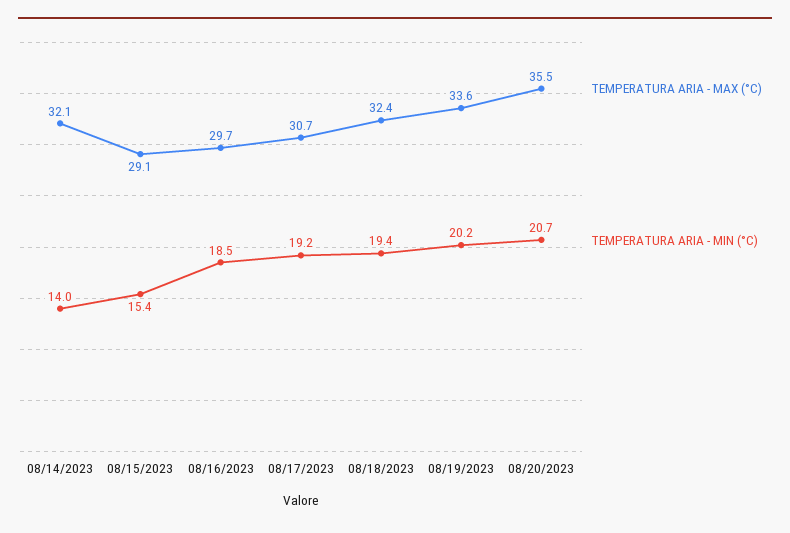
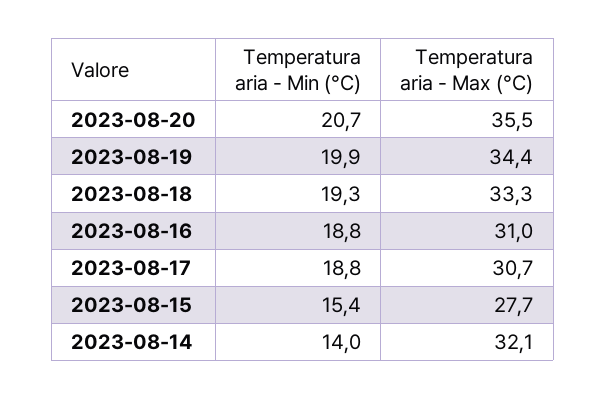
TEMPERATURA ARIA - MAX (°C), 08/15/2023: 29.1 -> 27.7
TEMPERATURA ARIA - MAX (°C), 08/16/2023: 29.7 -> 31
TEMPERATURA ARIA - MIN (°C), 08/16/2023: 18.5 -> 18.8
TEMPERATURA ARIA - MIN (°C), 08/17/2023: 19.2 -> 18.8
TEMPERATURA ARIA - MAX (°C), 08/18/2023: 32.4 -> 33.3
TEMPERATURA ARIA - MIN (°C), 08/18/2023: 19.4 -> 19.3
TEMPERATURA ARIA - MAX (°C), 08/19/2023: 33.6 -> 34.4
TEMPERATURA ARIA - MIN (°C), 08/19/2023: 20.2 -> 19.9

